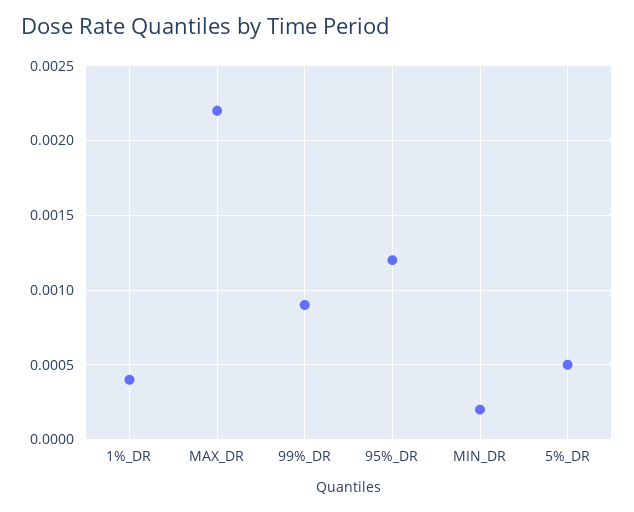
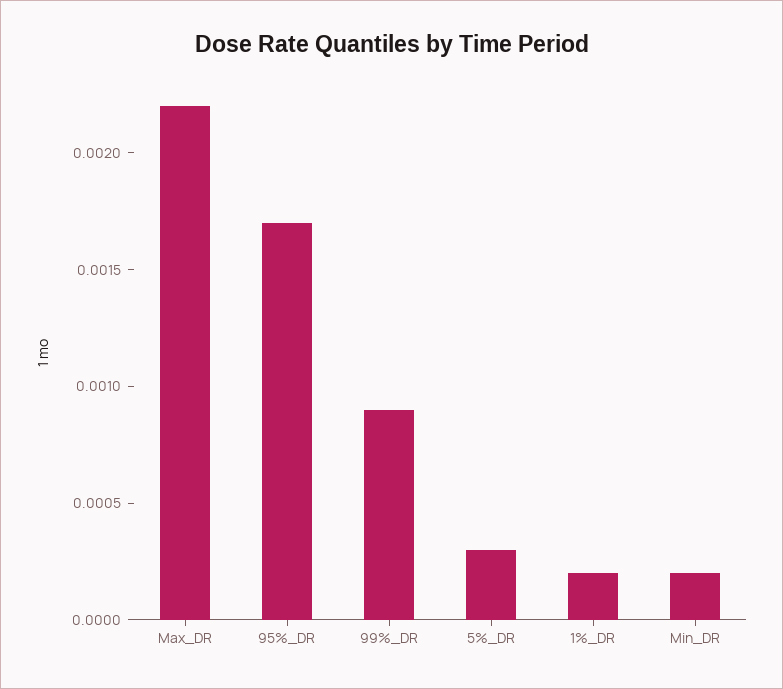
1%_DR: 0.0004 -> 0.0002
95%_DR: 0.0012 -> 0.0017
5%_DR: 0.0005 -> 0.0003

